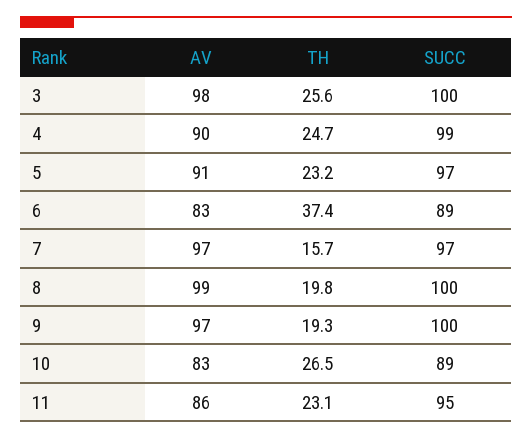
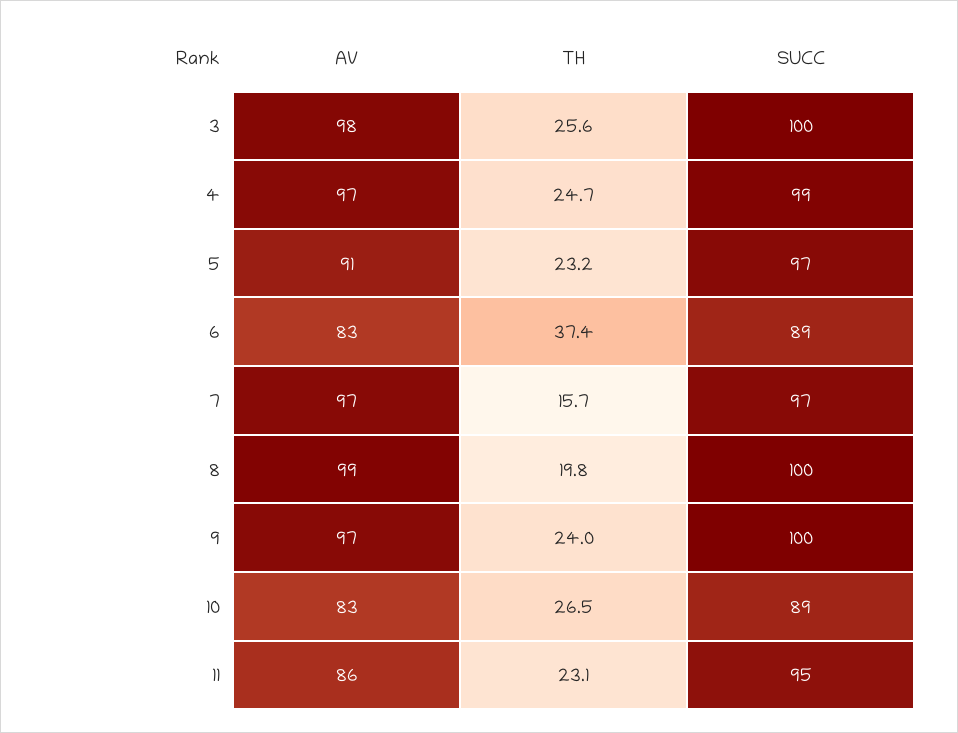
AV, 4: 90 -> 97
TH, 9: 19.3 -> 24

